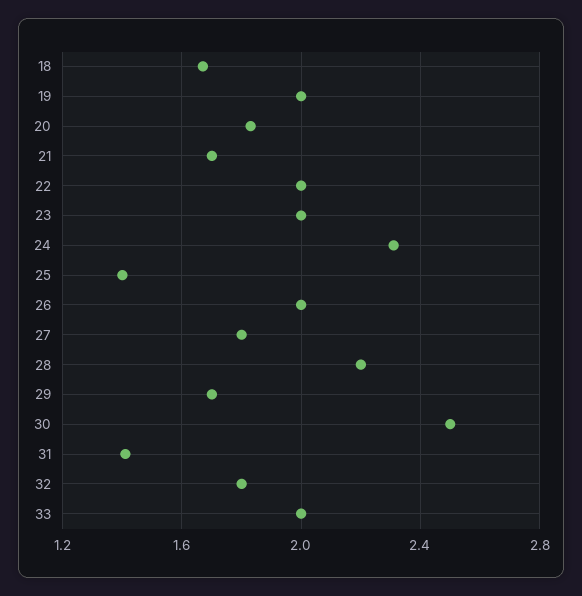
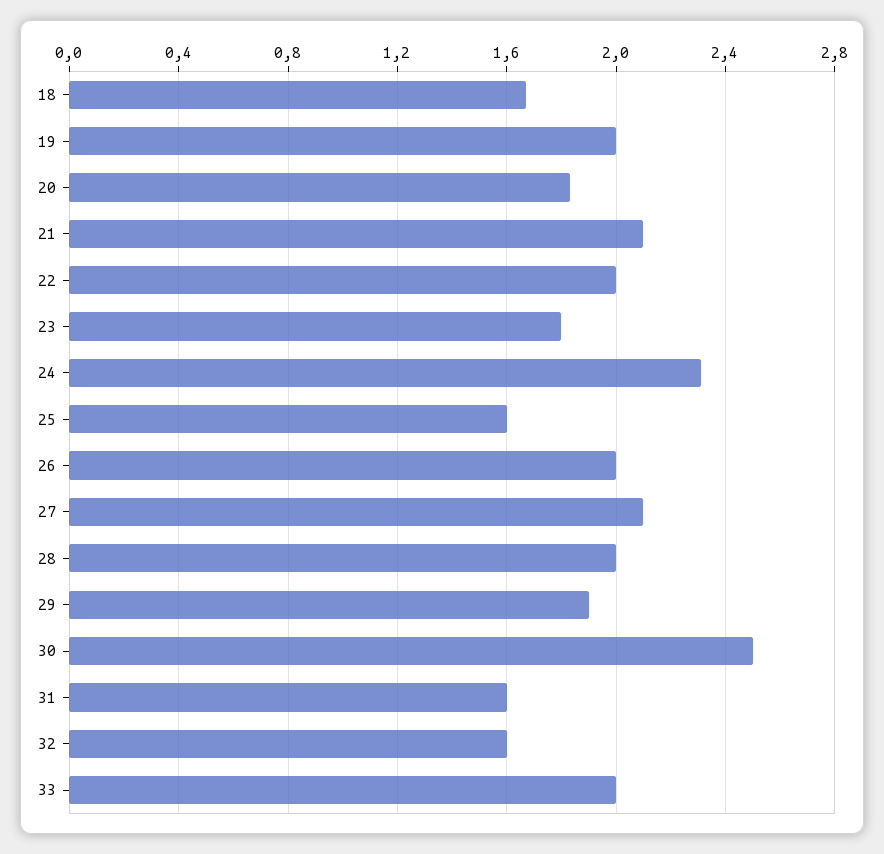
21: 1.7 -> 2.1
23: 2 -> 1.8
25: 1.4 -> 1.6
27: 1.8 -> 2.1
28: 2.2 -> 2
29: 1.7 -> 1.9
31: 1.4 -> 1.6
32: 1.8 -> 1.6

